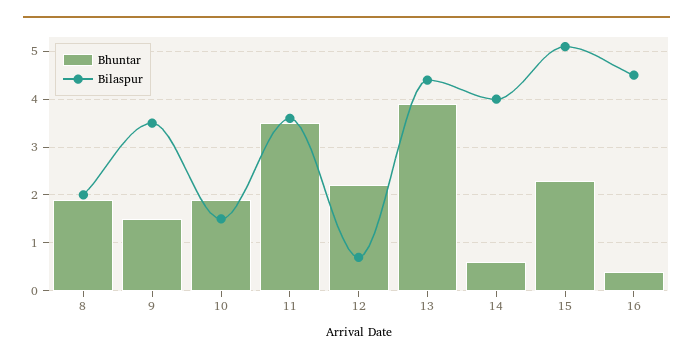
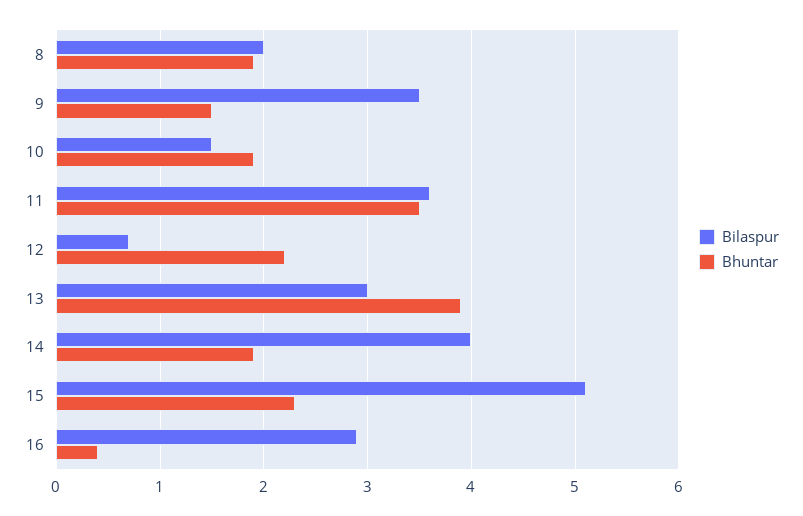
Bilaspur, 13: 4.5 -> 3
Bhuntar, 14: 0.5 -> 1.9
Bilaspur, 16: 4.5 -> 2.9

